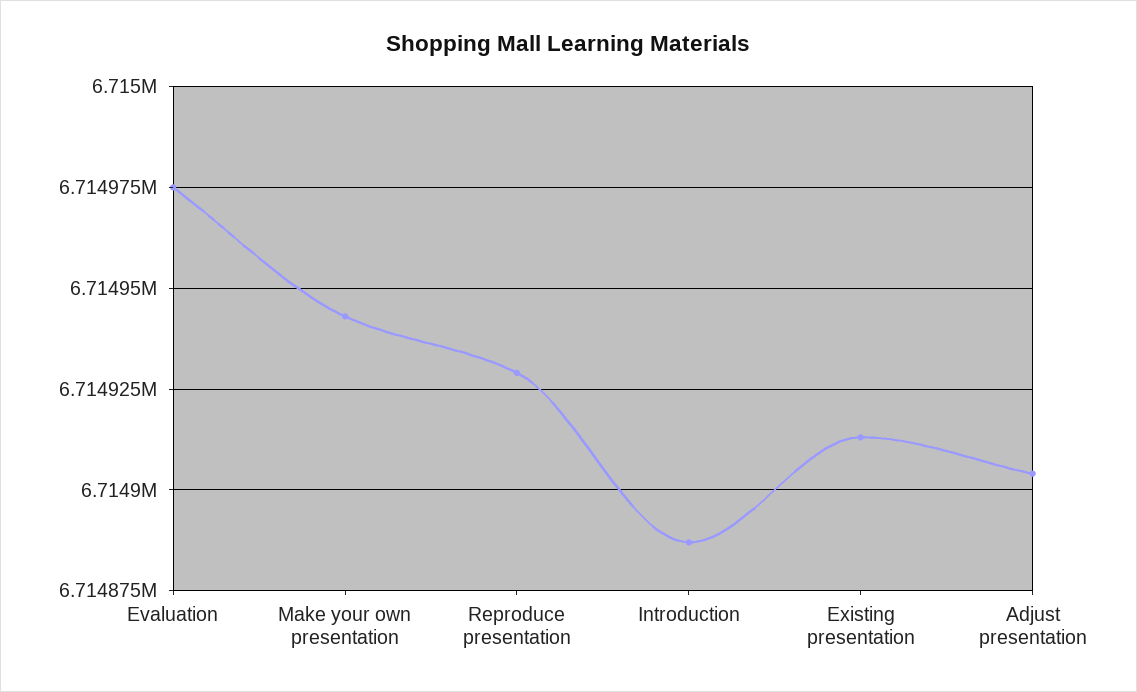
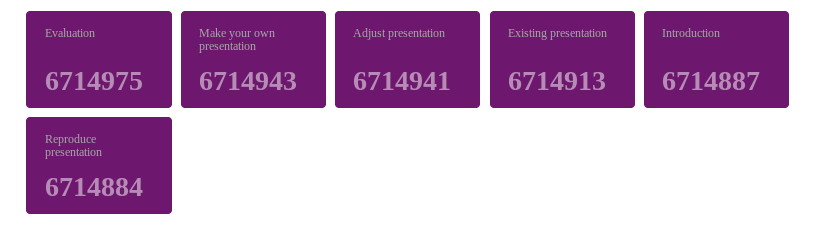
Reproduce presentation: 6714930 -> 6714884
Adjust presentation: 6714905 -> 6714941

